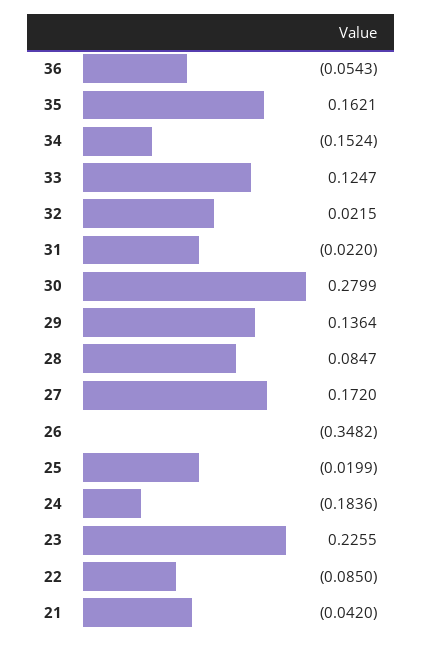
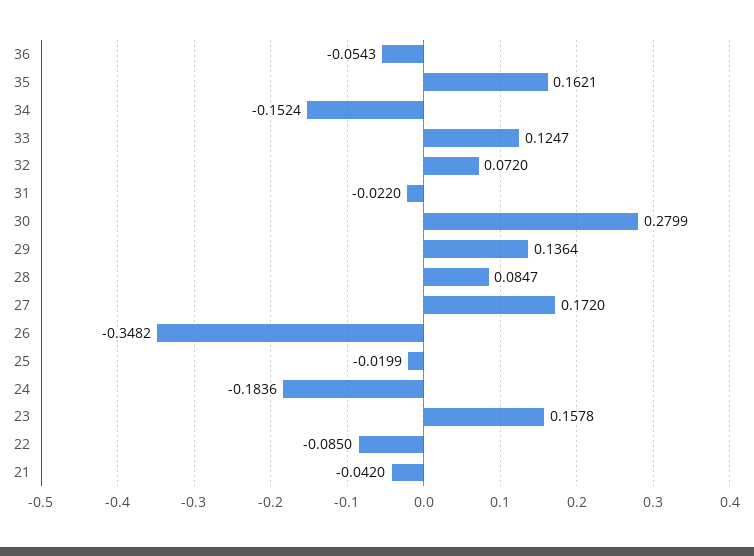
32: 0.0215 -> 0.072
23: 0.2255 -> 0.1578

